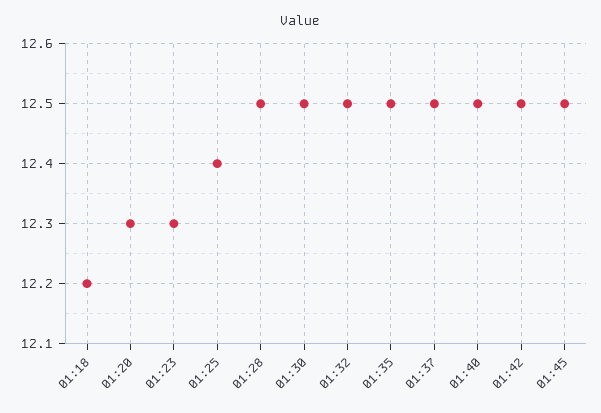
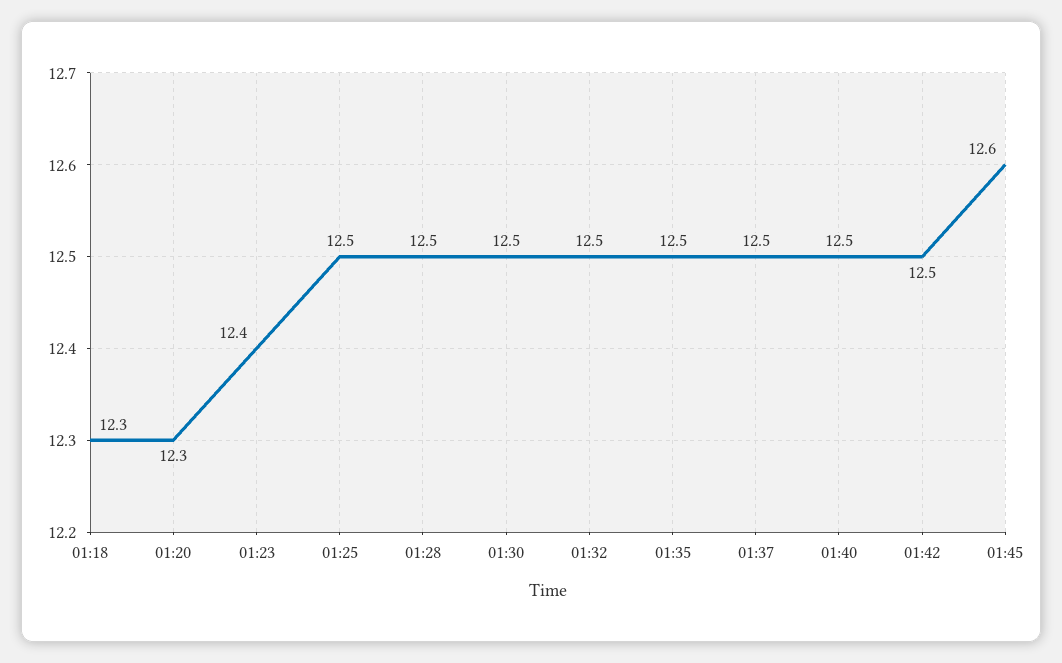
01:18: 12.2 -> 12.3
01:23: 12.3 -> 12.4
01:25: 12.4 -> 12.5
01:45: 12.5 -> 12.6

